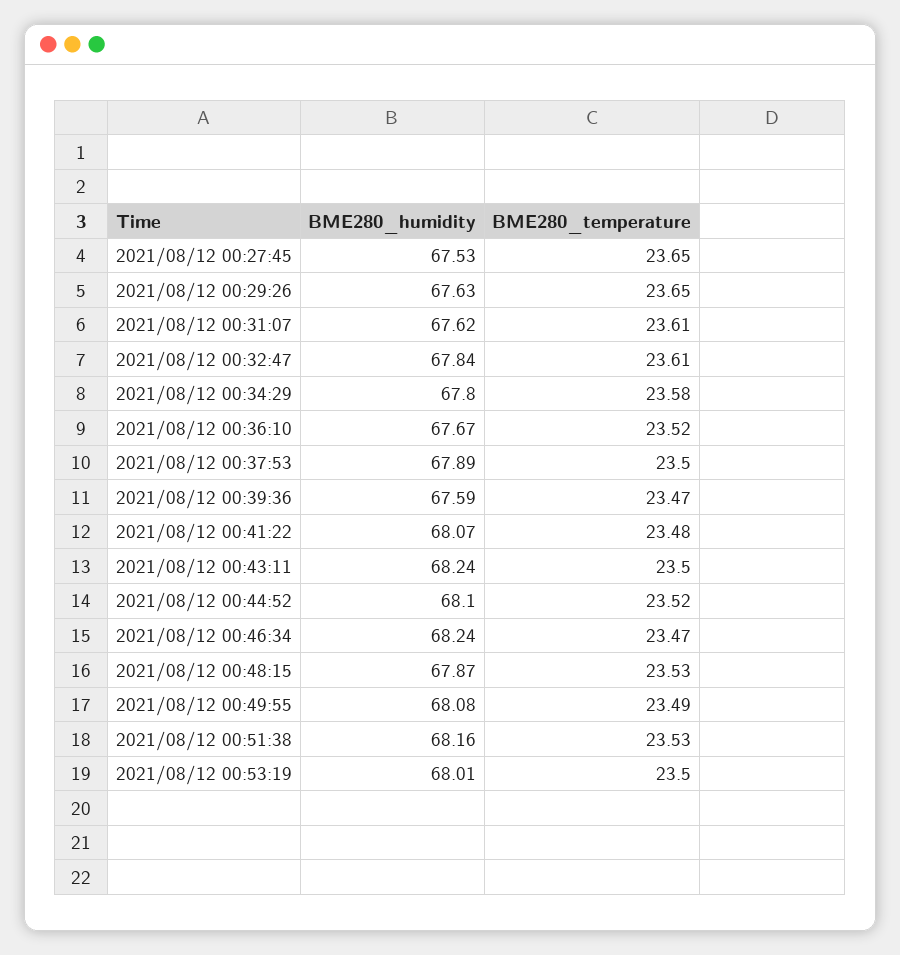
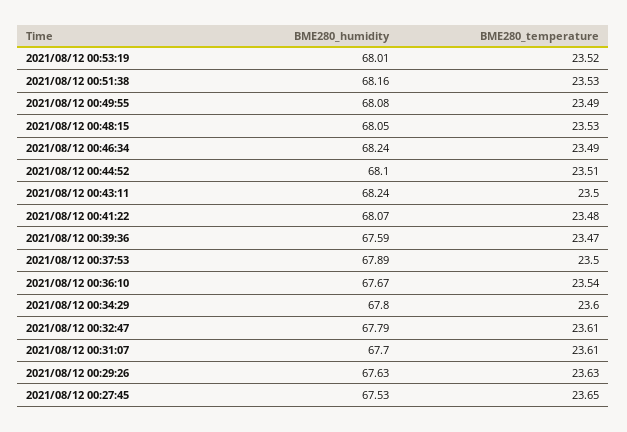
BME280_temperature, 2021/08/12 00:29:26: 23.65 -> 23.63
BME280_humidity, 2021/08/12 00:31:07: 67.62 -> 67.7
BME280_humidity, 2021/08/12 00:32:47: 67.84 -> 67.79
BME280_temperature, 2021/08/12 00:34:29: 23.58 -> 23.6
BME280_temperature, 2021/08/12 00:36:10: 23.52 -> 23.54
BME280_temperature, 2021/08/12 00:44:52: 23.52 -> 23.51
BME280_temperature, 2021/08/12 00:46:34: 23.47 -> 23.49
BME280_humidity, 2021/08/12 00:48:15: 67.87 -> 68.05
BME280_temperature, 2021/08/12 00:53:19: 23.5 -> 23.52

